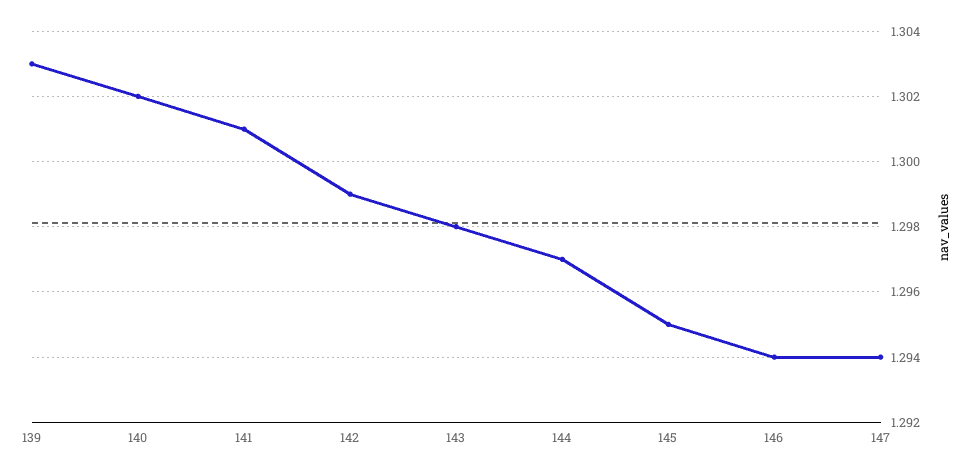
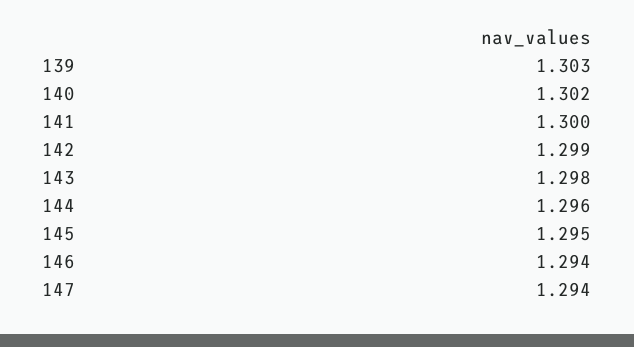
141: 1.301 -> 1.3
144: 1.297 -> 1.296

